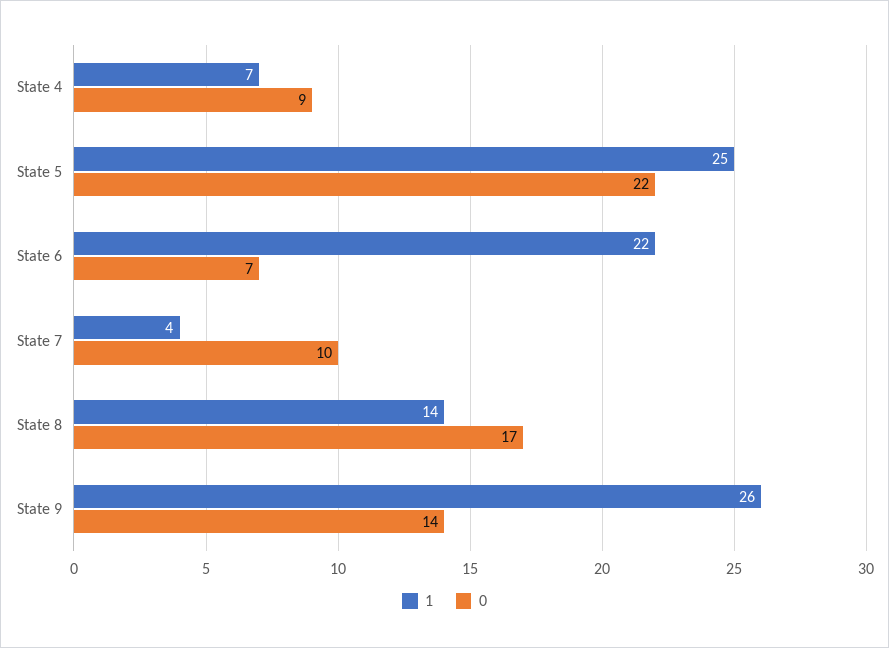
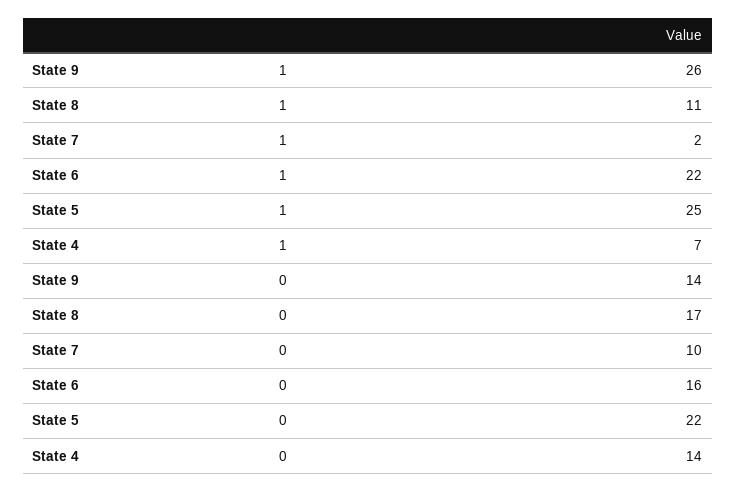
0, State 4: 9 -> 14
0, State 6: 7 -> 16
1, State 7: 4 -> 2
1, State 8: 14 -> 11

